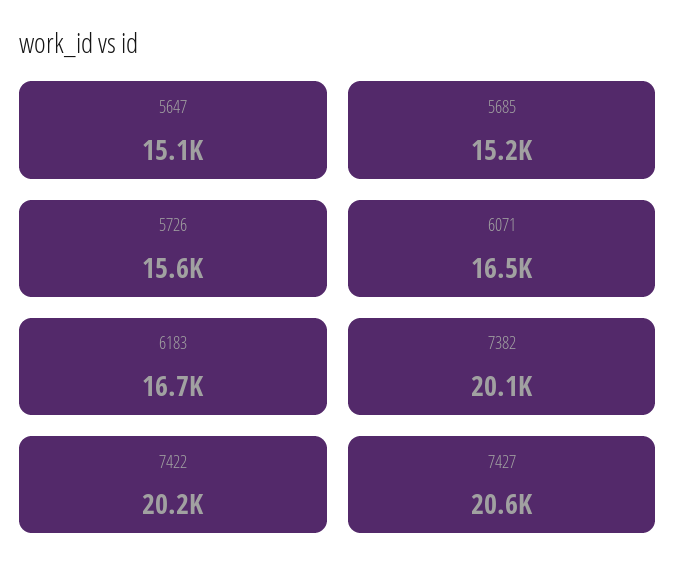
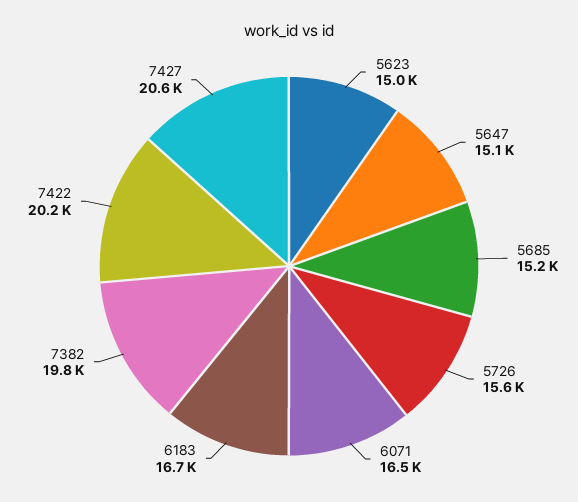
7382: 20100 -> 19800
5623: none -> 15000

